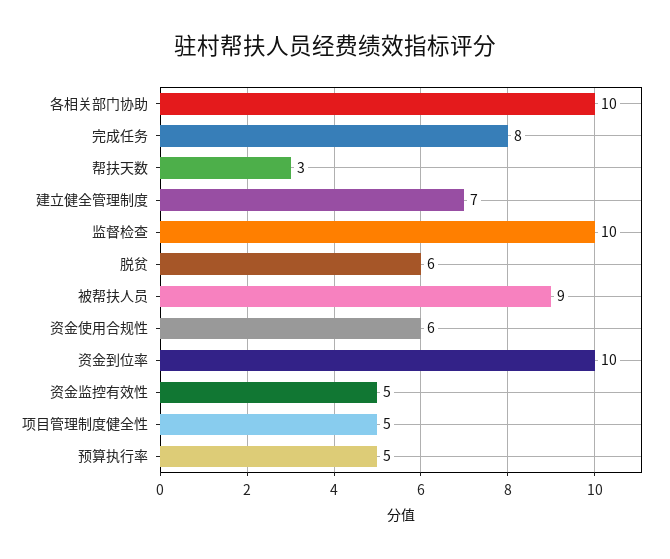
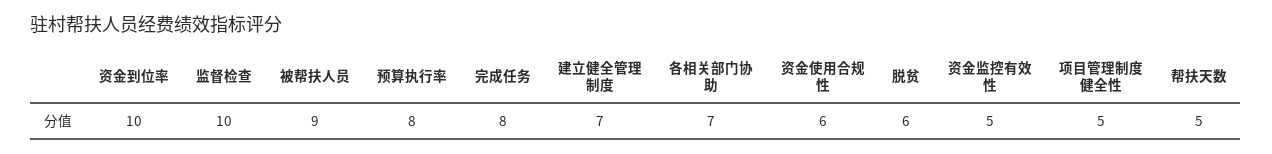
各相关部门协助: 10 -> 7
帮扶天数: 3 -> 5
预算执行率: 5 -> 8

